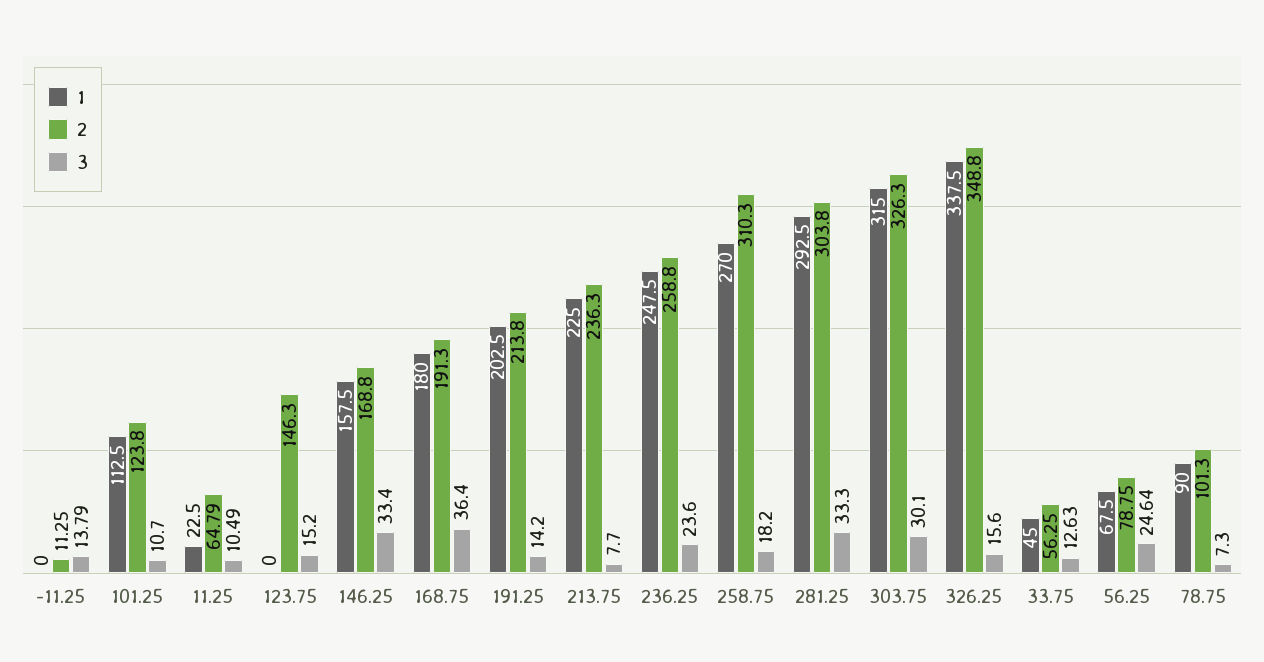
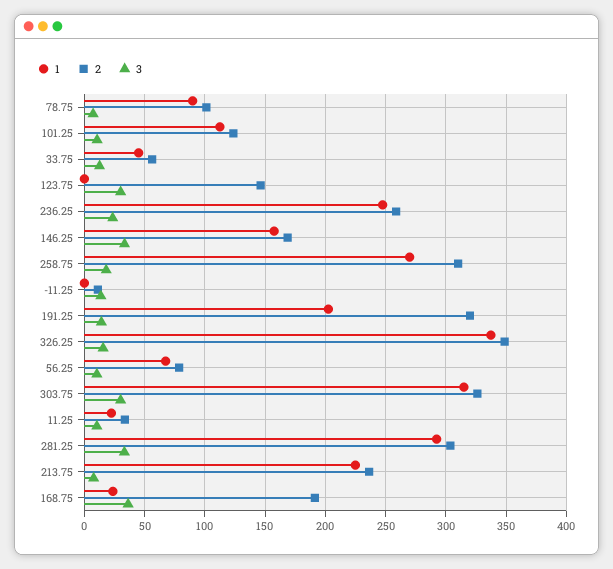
2, 11.25: 64.79 -> 35
3, 123.75: 15.2 -> 30
1, 168.75: 180 -> 25
2, 191.25: 213.8 -> 320
3, 56.25: 24.64 -> 10

